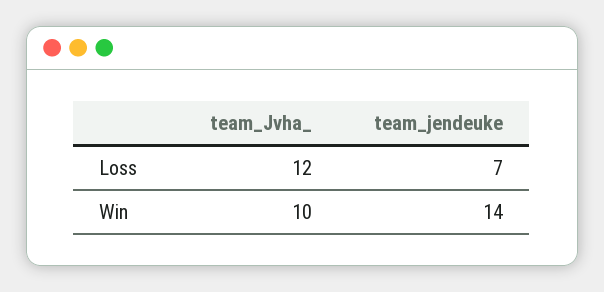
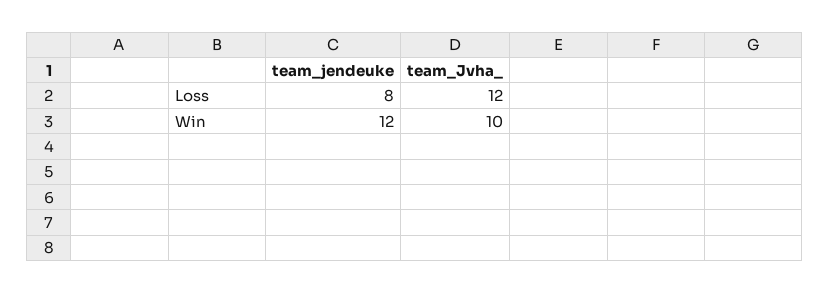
team_jendeuke, Loss: 7 -> 8
team_jendeuke, Win: 14 -> 12

